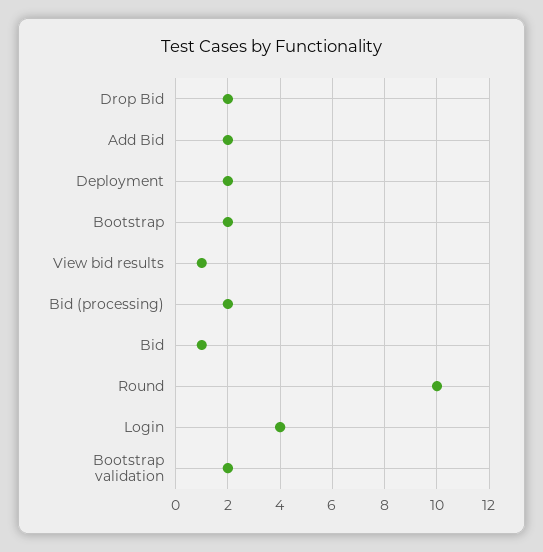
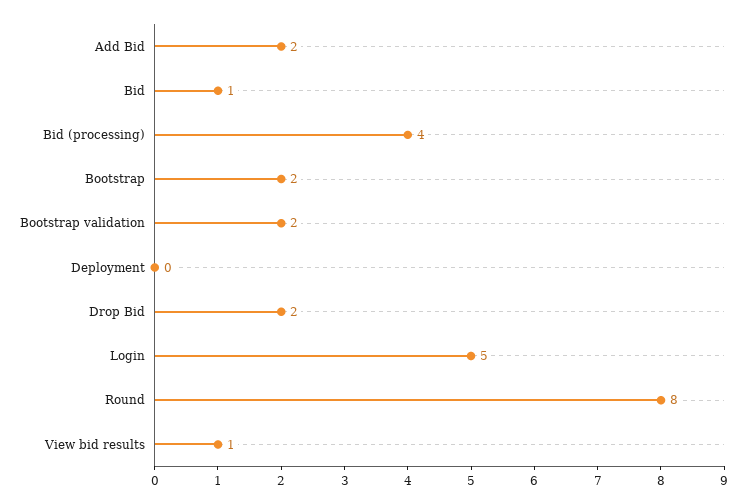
Deployment: 2 -> 0
Bid (processing): 2 -> 4
Round: 10 -> 8
Login: 4 -> 5

